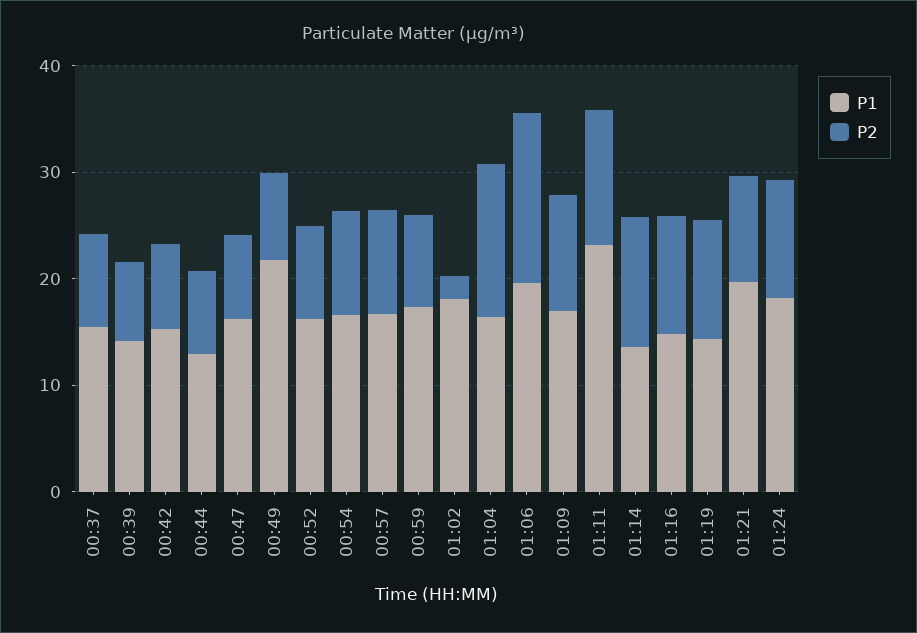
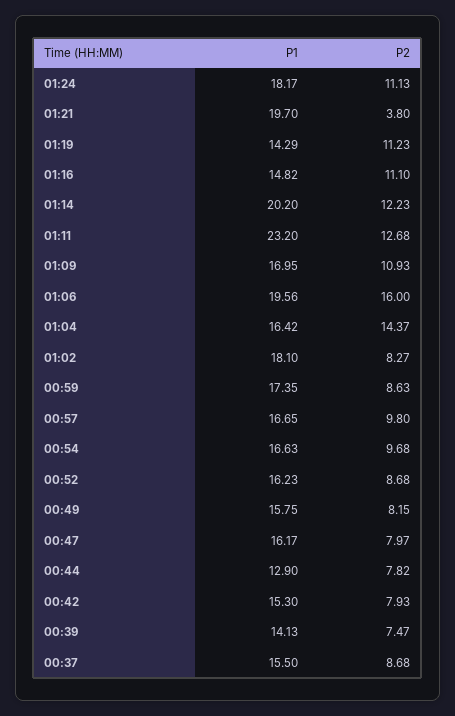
P1, 00:49: 22 -> 15.75
P2, 01:02: 2 -> 8.27
P1, 01:14: 14 -> 20.2
P2, 01:21: 10 -> 3.8

